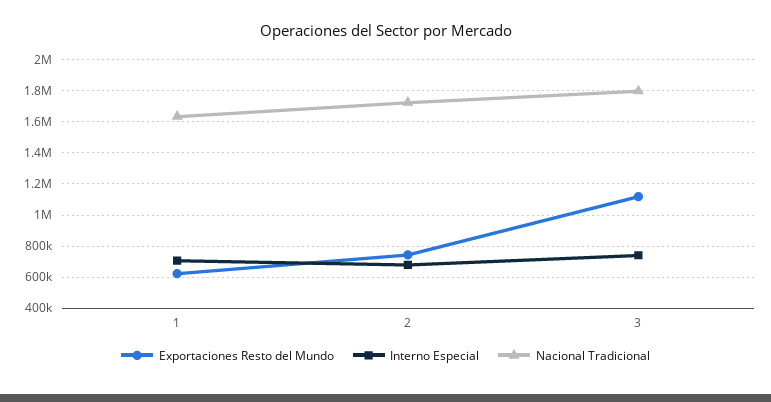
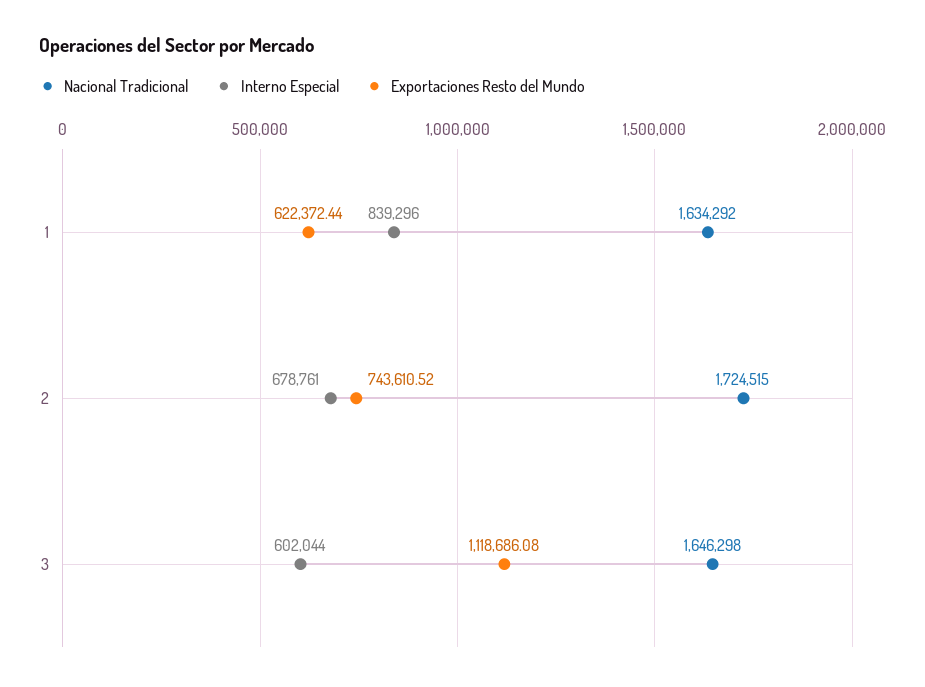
Interno Especial, 1: 700000 -> 839296
Interno Especial, 3: 750000 -> 602044
Nacional Tradicional, 3: 1800000 -> 1646298

